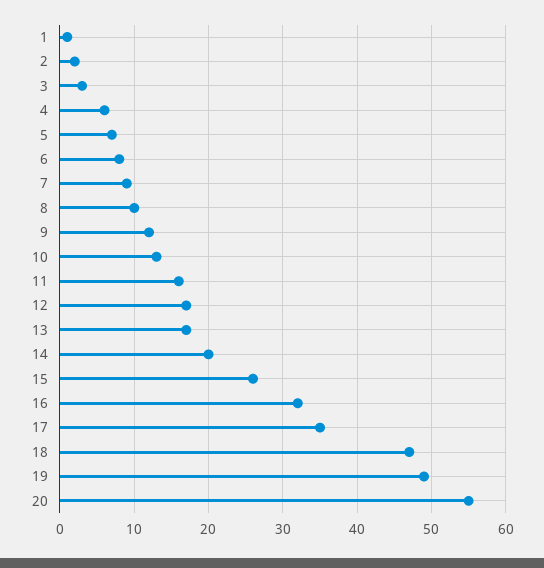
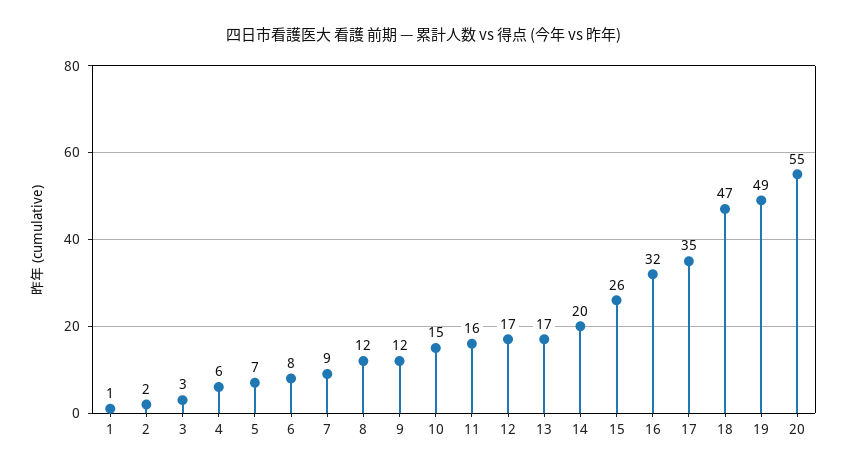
8: 10 -> 12
10: 13 -> 15

